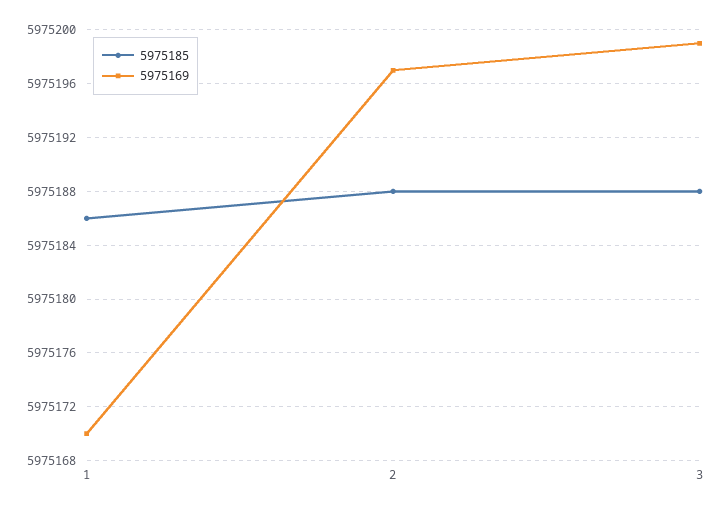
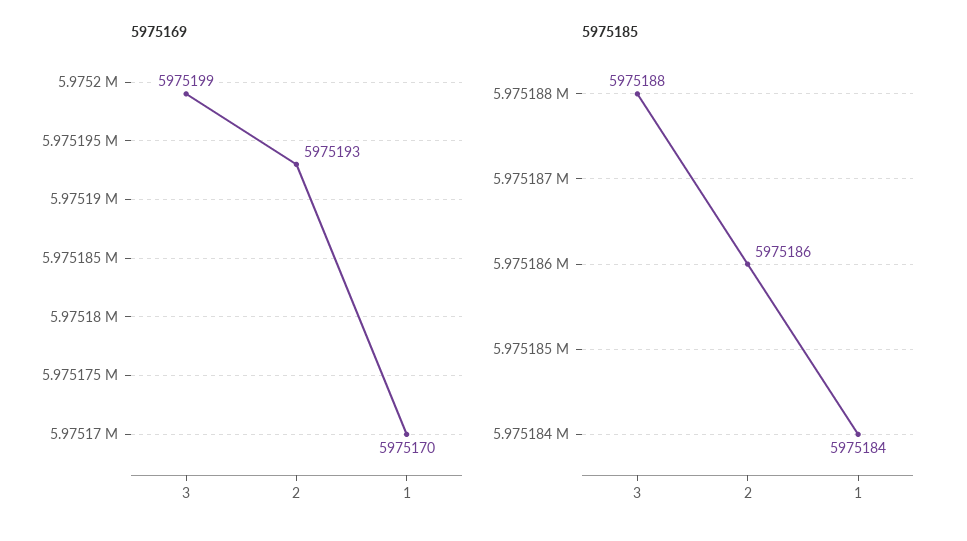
5975185, 1: 5975186 -> 5975184
5975185, 2: 5975188 -> 5975186
5975169, 2: 5975197 -> 5975193

